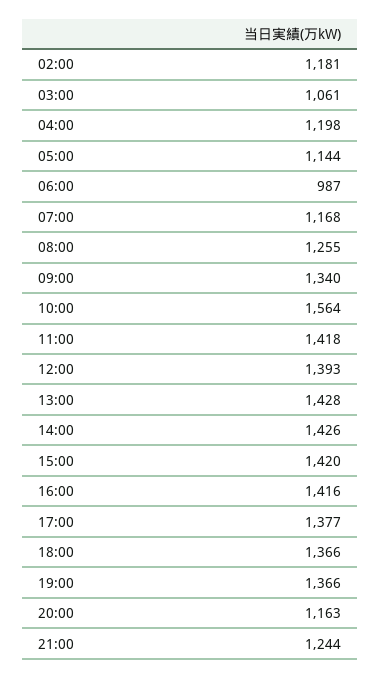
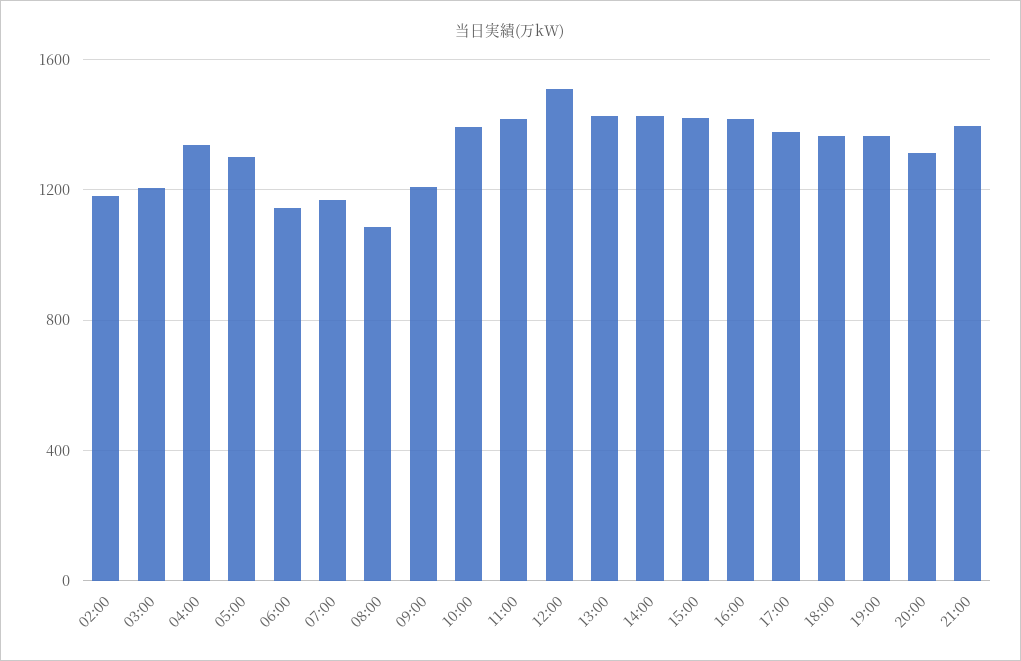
03:00: 1061 -> 1200
04:00: 1198 -> 1350
05:00: 1144 -> 1300
06:00: 987 -> 1150
08:00: 1255 -> 1100
09:00: 1340 -> 1200
10:00: 1564 -> 1400
12:00: 1393 -> 1500
20:00: 1163 -> 1300
21:00: 1244 -> 1400

